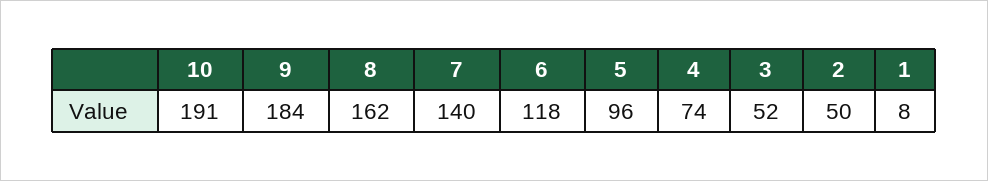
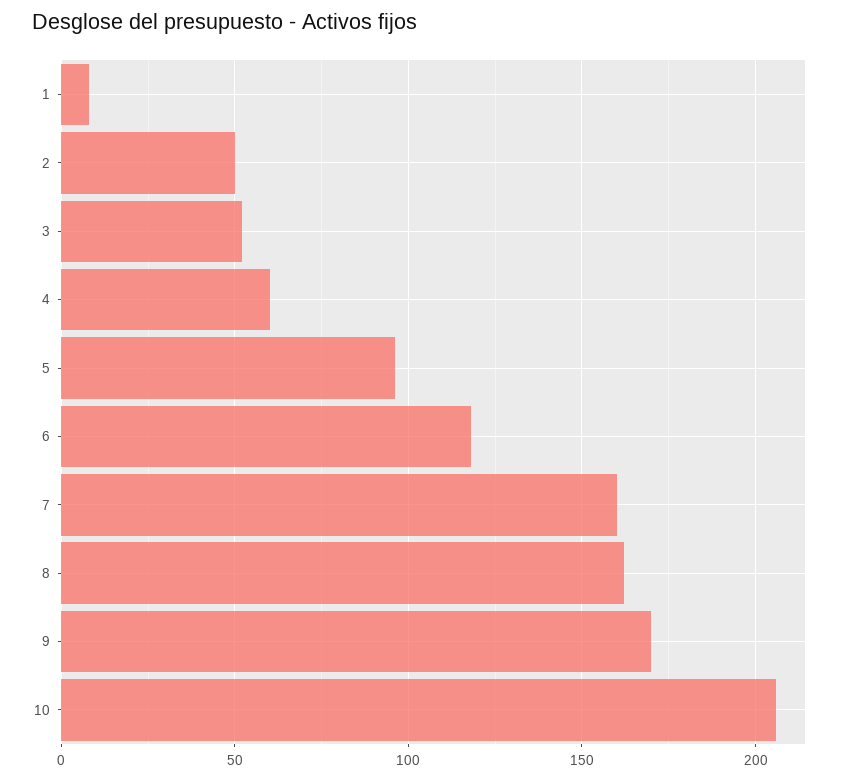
10: 191 -> 205
9: 184 -> 170
7: 140 -> 160
4: 74 -> 60

